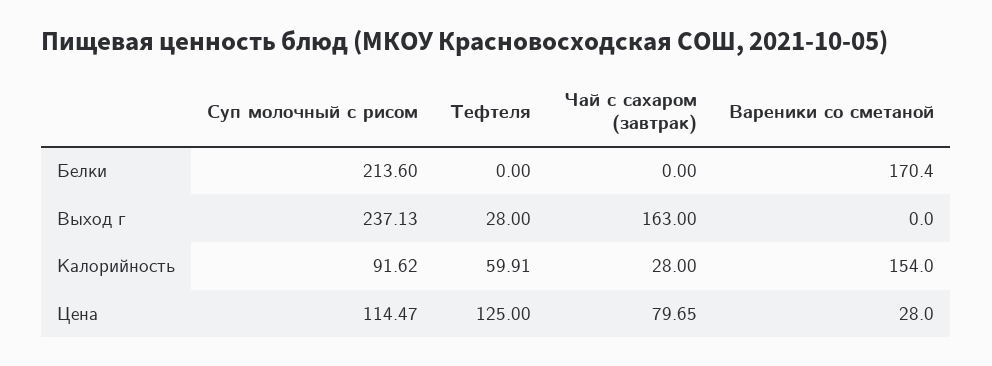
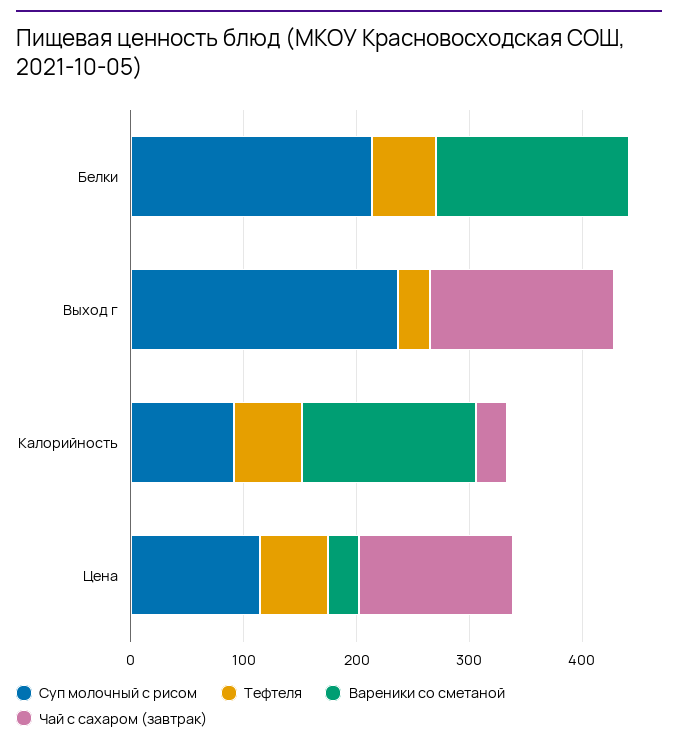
Тефтеля, Белки: 0 -> 60
Тефтеля, Цена: 125 -> 60
Чай с сахаром (завтрак), Цена: 79.65 -> 140

